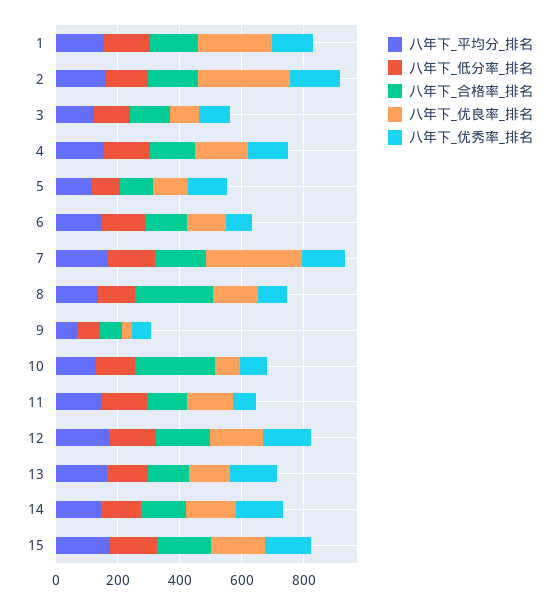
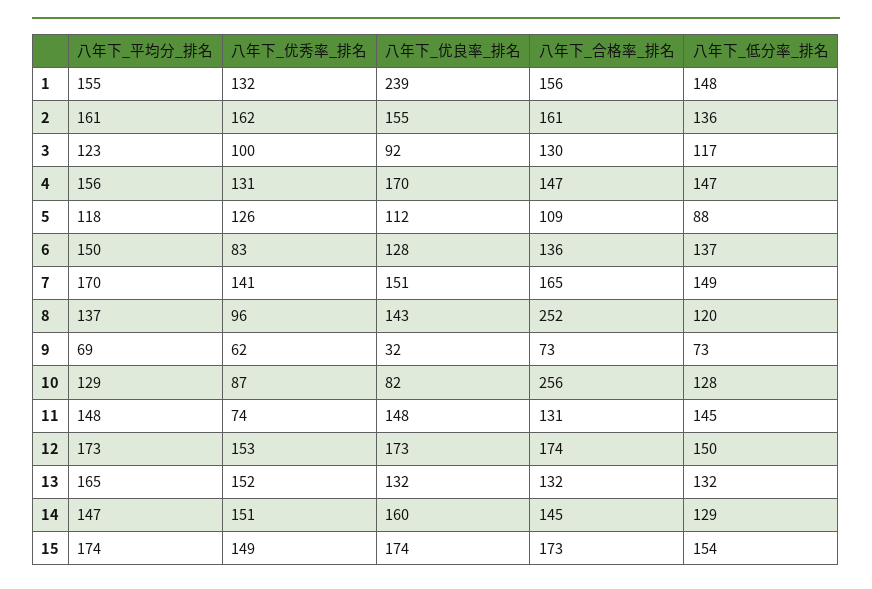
八年下_优良率_排名, 2: 300 -> 155
八年下_优良率_排名, 7: 300 -> 151

